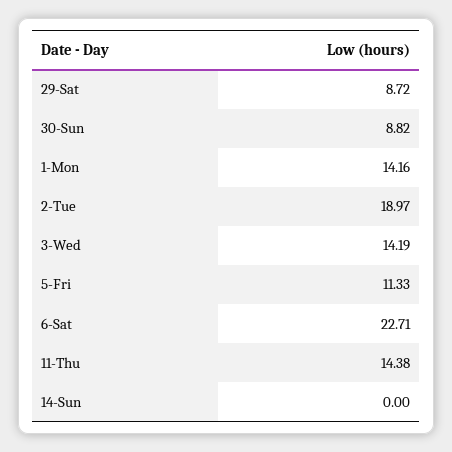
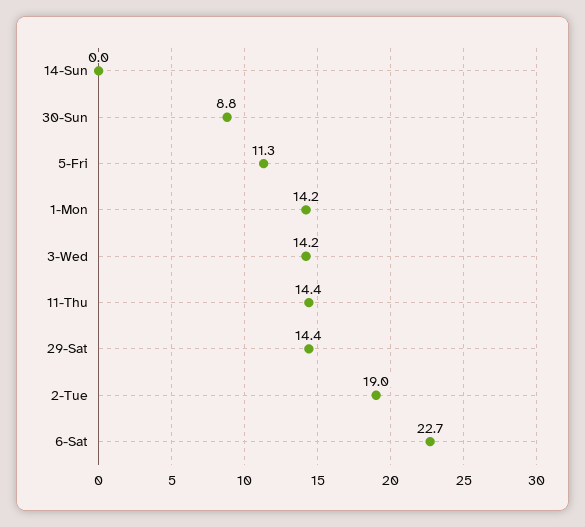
29-Sat: 8.72 -> 14.4

